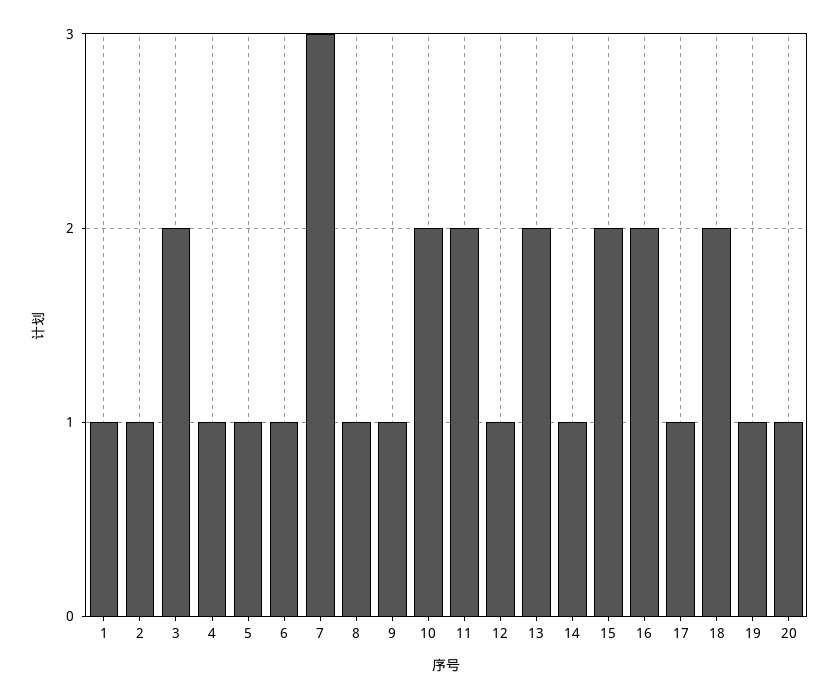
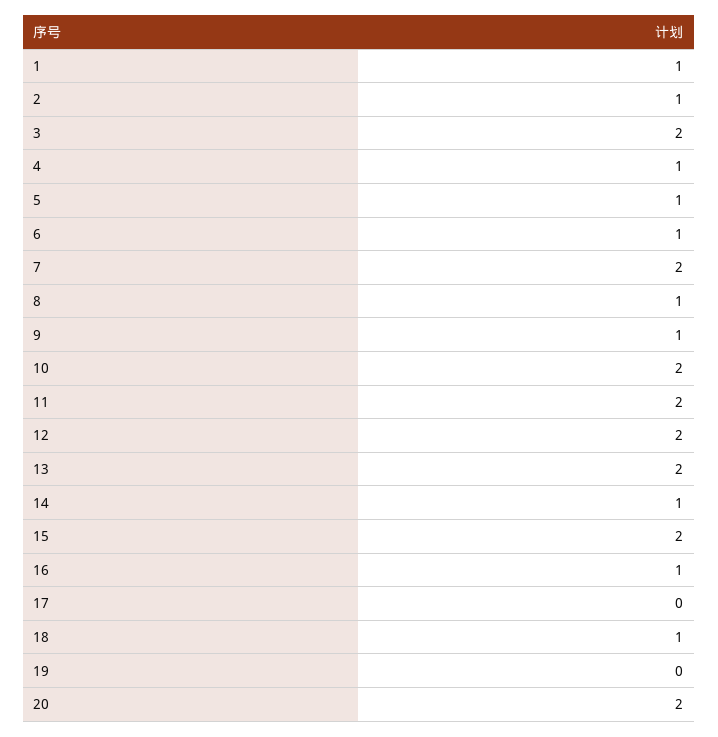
7: 3 -> 2
12: 1 -> 2
16: 2 -> 1
17: 1 -> 0
18: 2 -> 1
19: 1 -> 0
20: 1 -> 2

